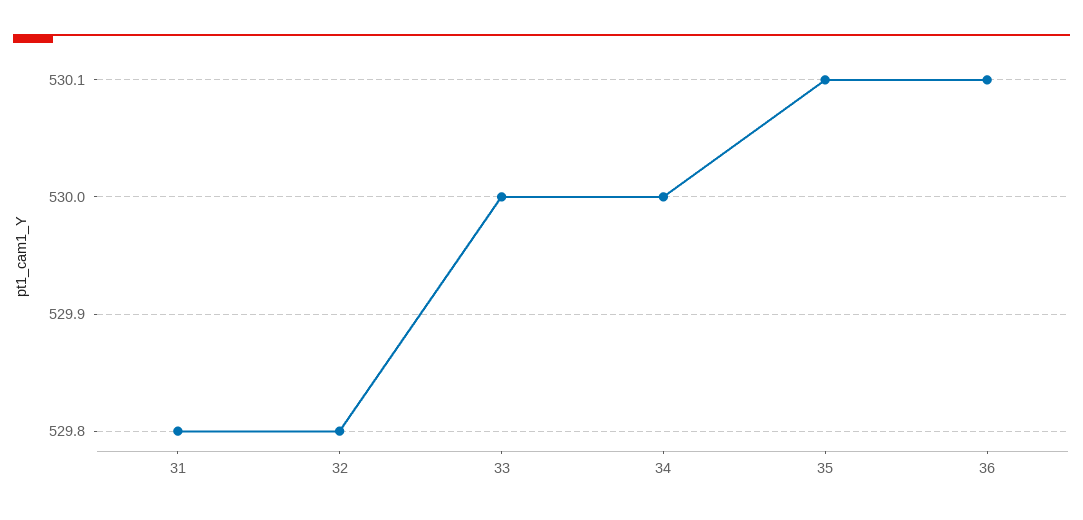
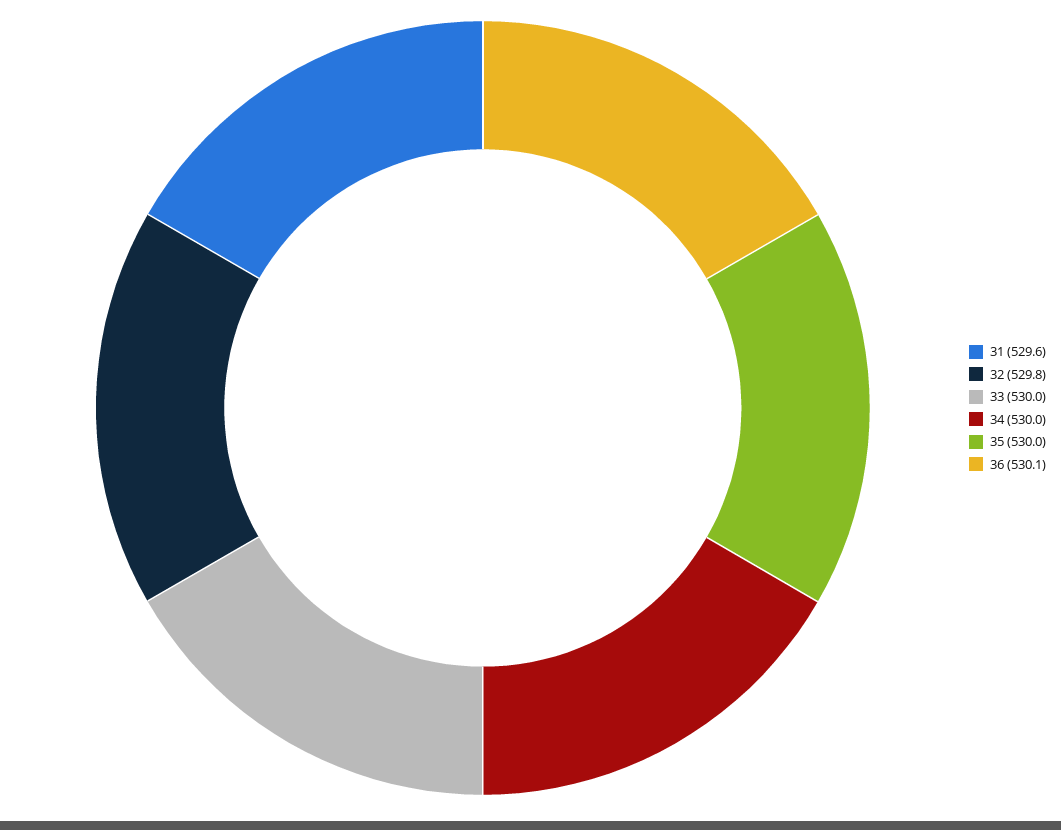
31: 529.8 -> 529.6
35: 530.1 -> 530

